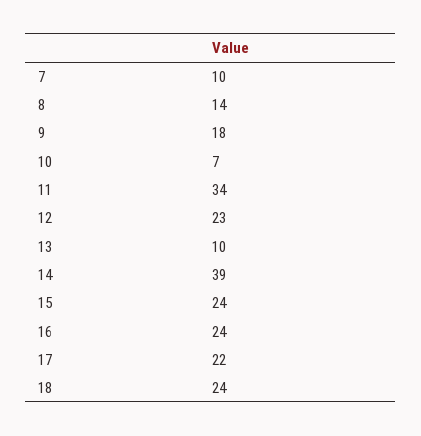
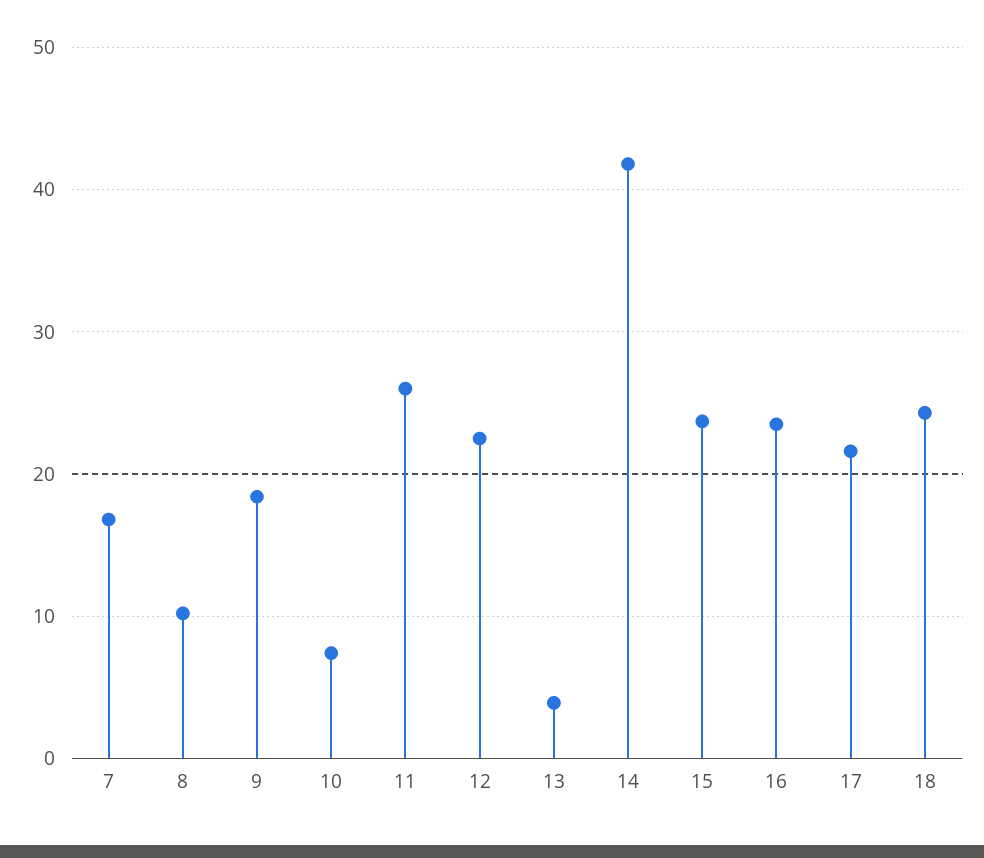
7: 10 -> 17
8: 14 -> 10
11: 34 -> 26
13: 10 -> 4
14: 39 -> 42

